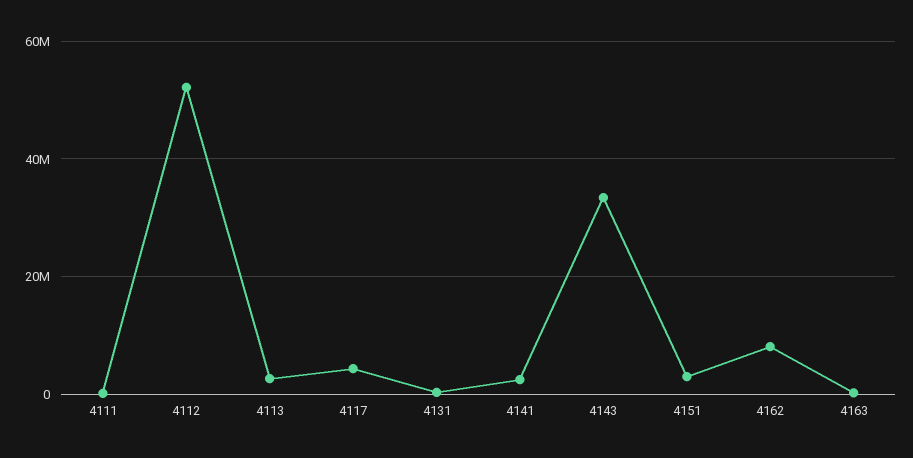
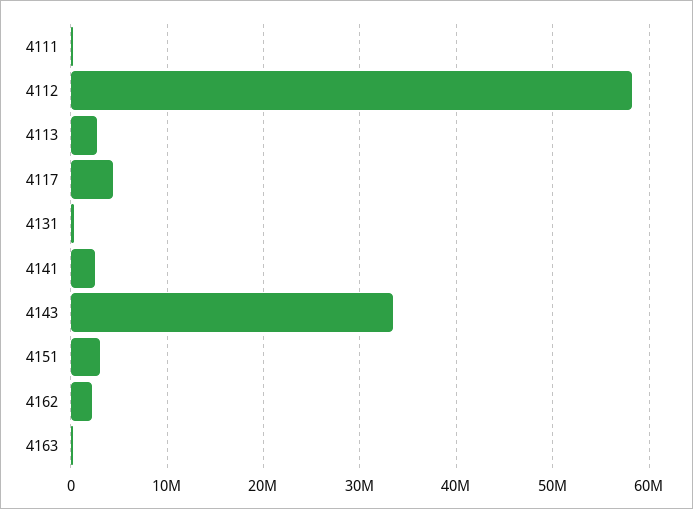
4112: 52000000 -> 58000000
4162: 8000000 -> 2000000

